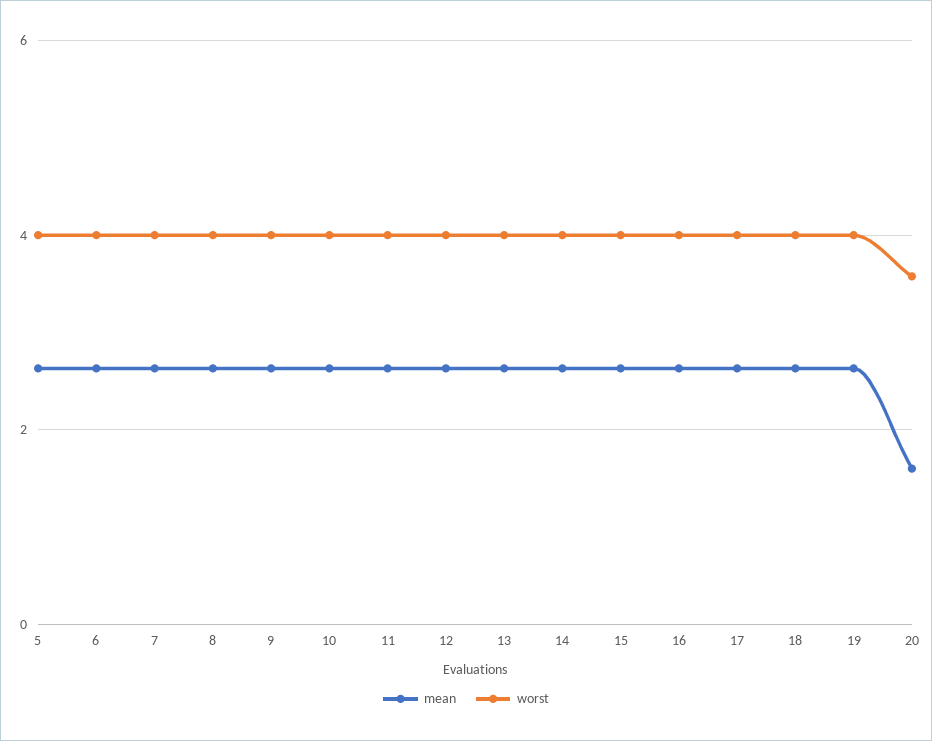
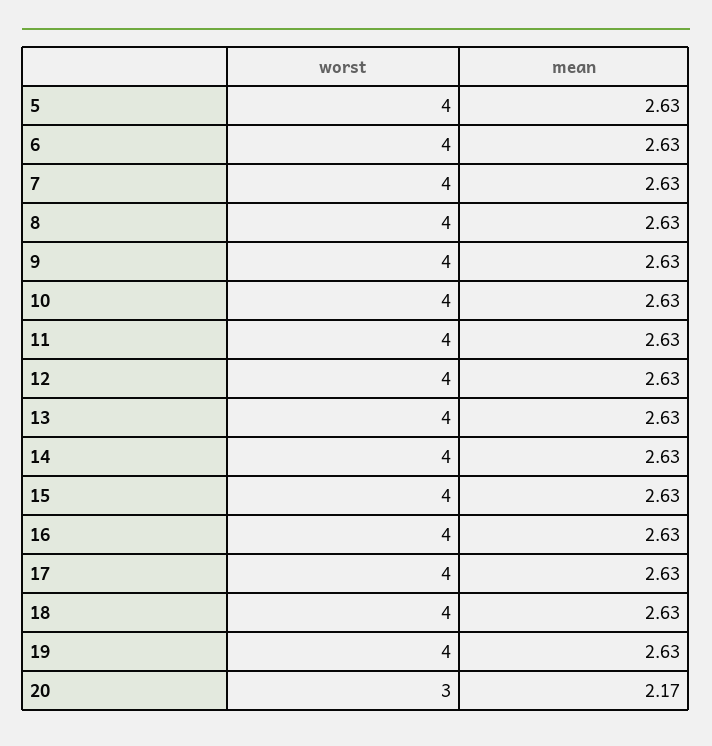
mean, 20: 1.6 -> 2.17
worst, 20: 3.6 -> 3

